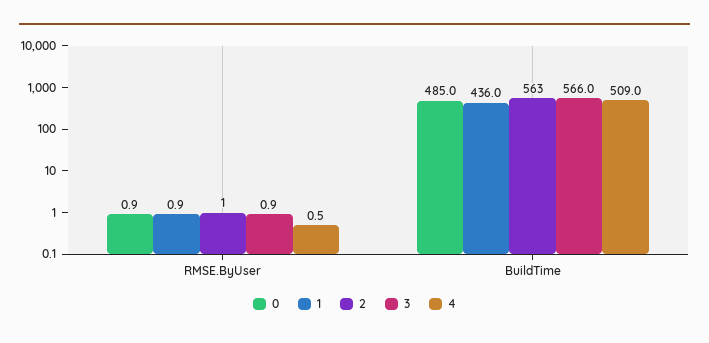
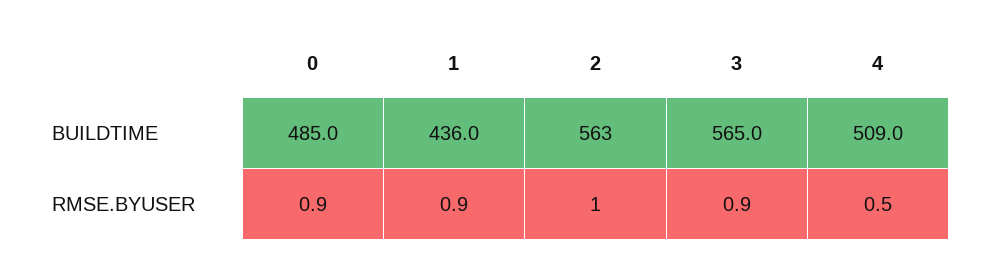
3, BuildTime: 566 -> 565

